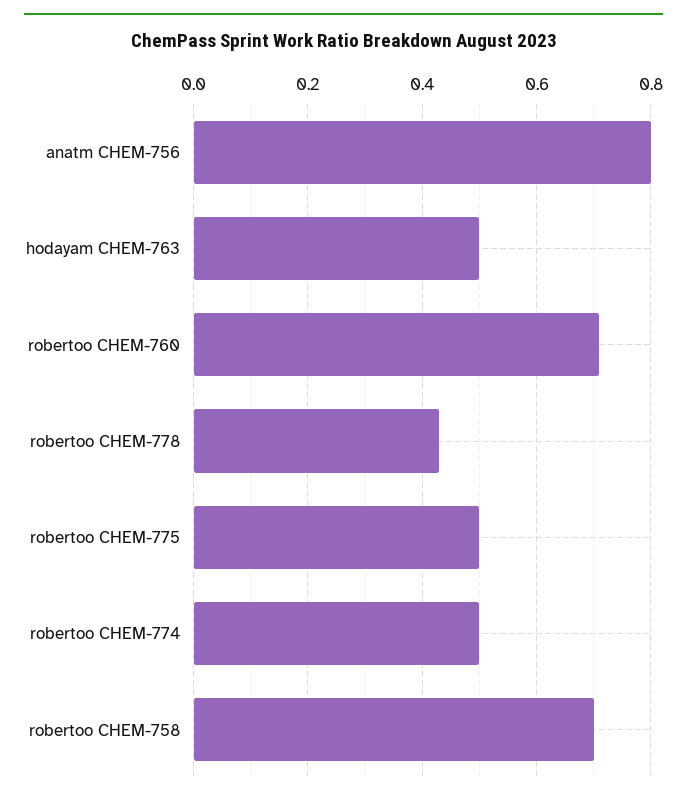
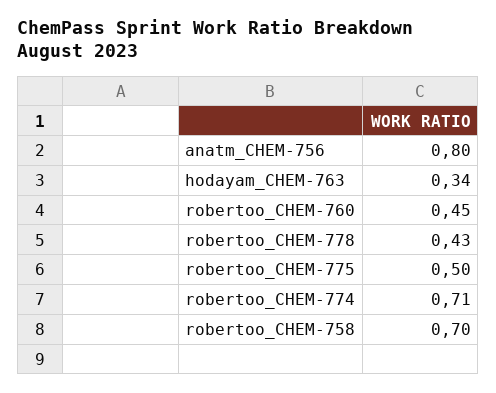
hodayam CHEM-763: 0.5 -> 0.34
robertoo CHEM-760: 0.7 -> 0.45
robertoo CHEM-774: 0.5 -> 0.71

